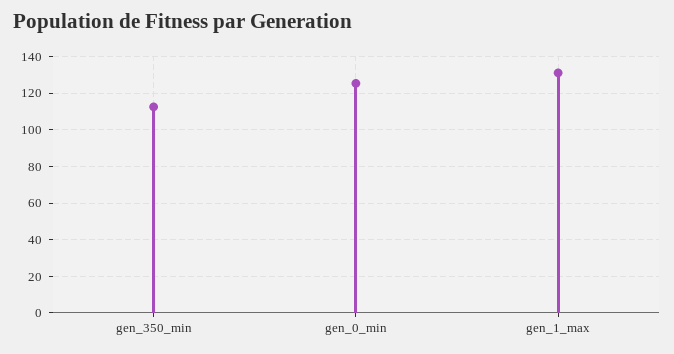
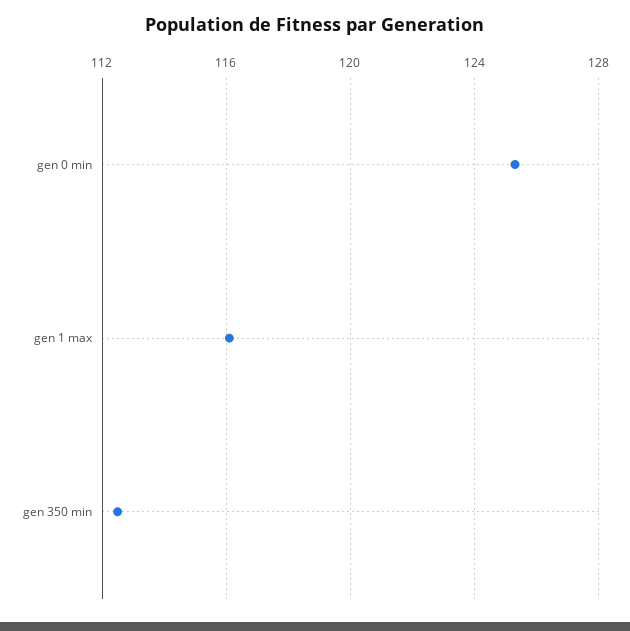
gen_1_max: 130 -> 116

